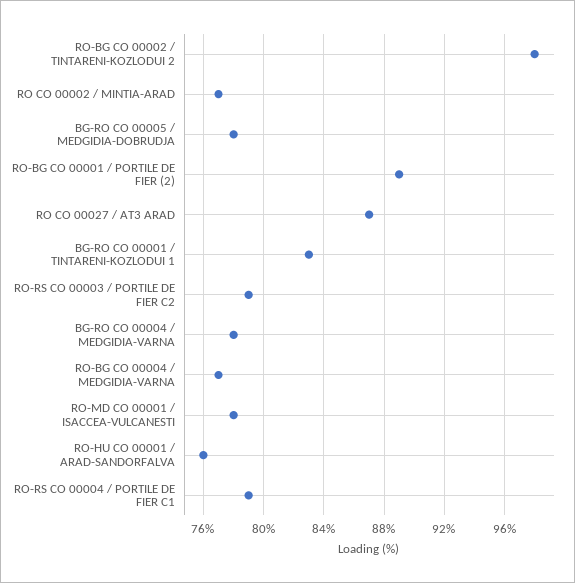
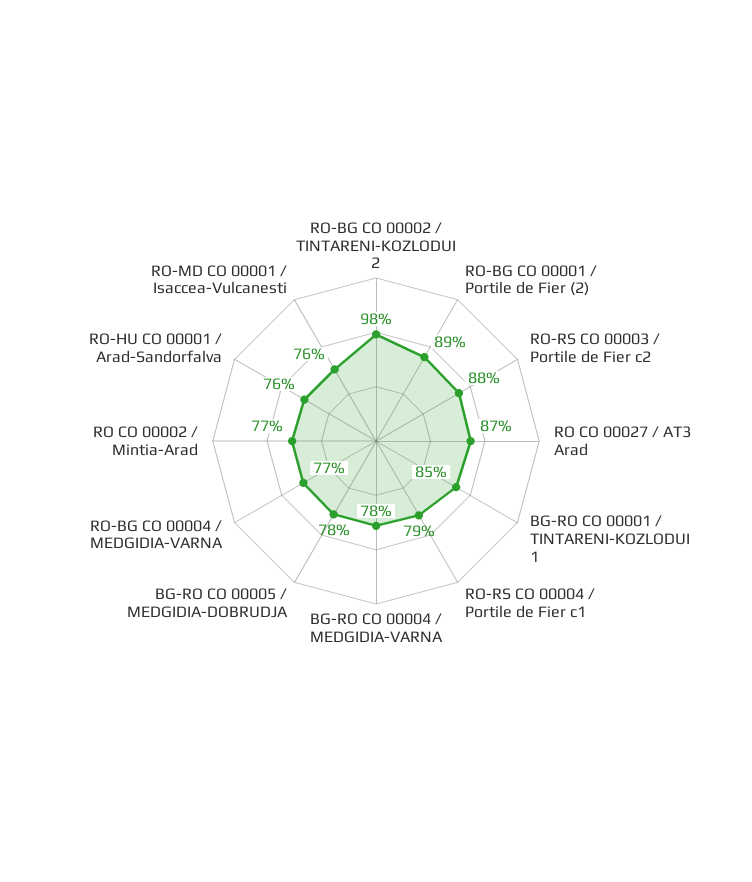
BG-RO CO 00001 / TINTARENI-KOZLODUI 1: 83 -> 85
RO-RS CO 00003 / PORTILE DE FIER C2: 79 -> 88
RO-MD CO 00001 / ISACCEA-VULCANESTI: 78 -> 76

